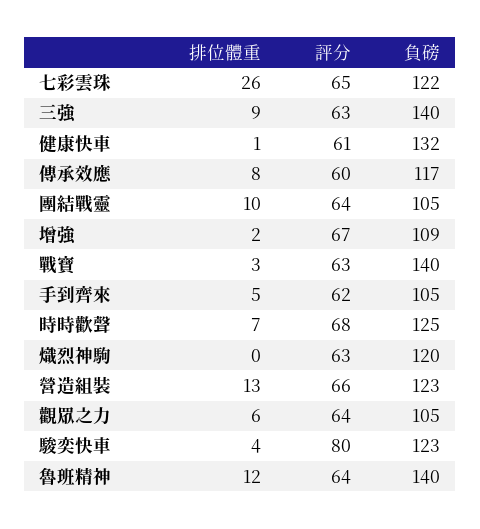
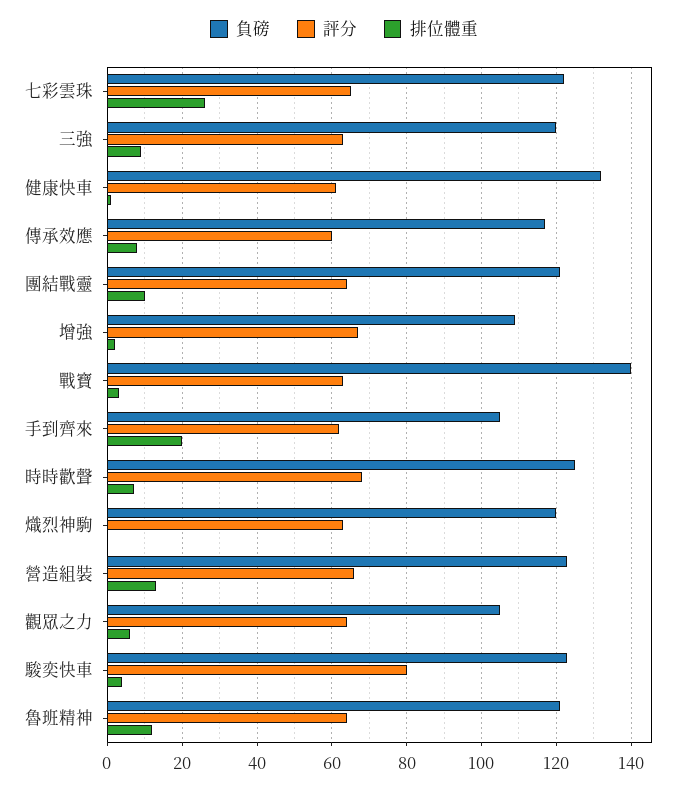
負磅, 三強: 140 -> 120
負磅, 團結戰靈: 105 -> 120
排位體重, 手到齊來: 5 -> 20
負磅, 魯班精神: 140 -> 120

